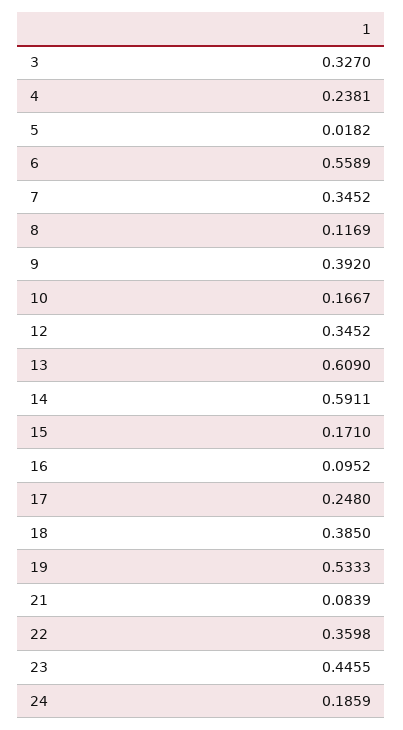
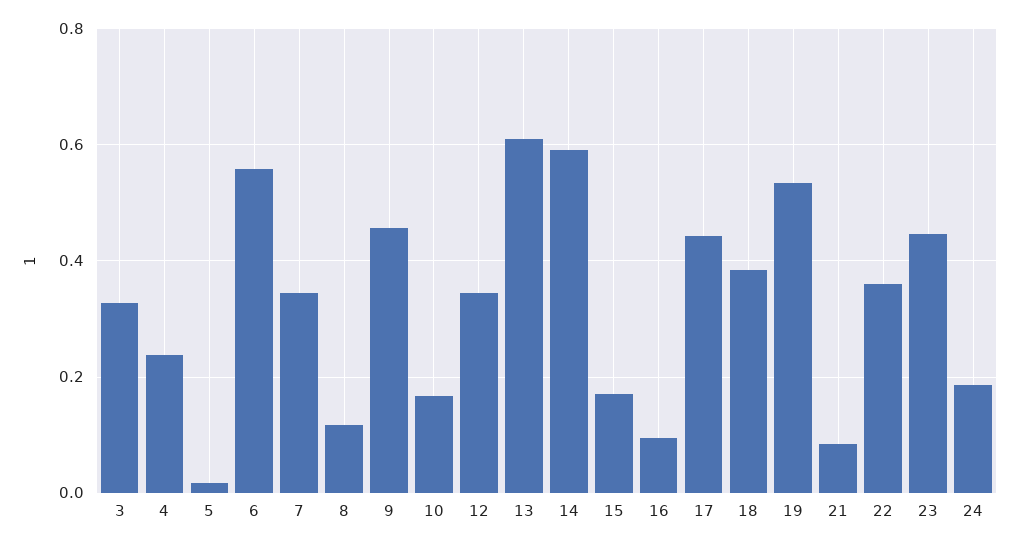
9: 0.392 -> 0.46
17: 0.248 -> 0.44

